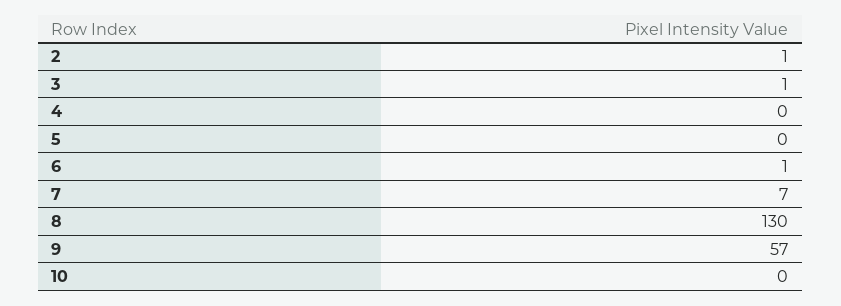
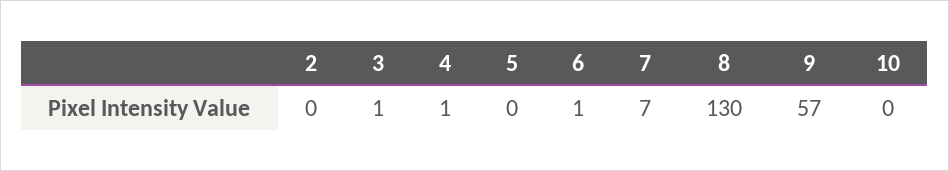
2: 1 -> 0
4: 0 -> 1

